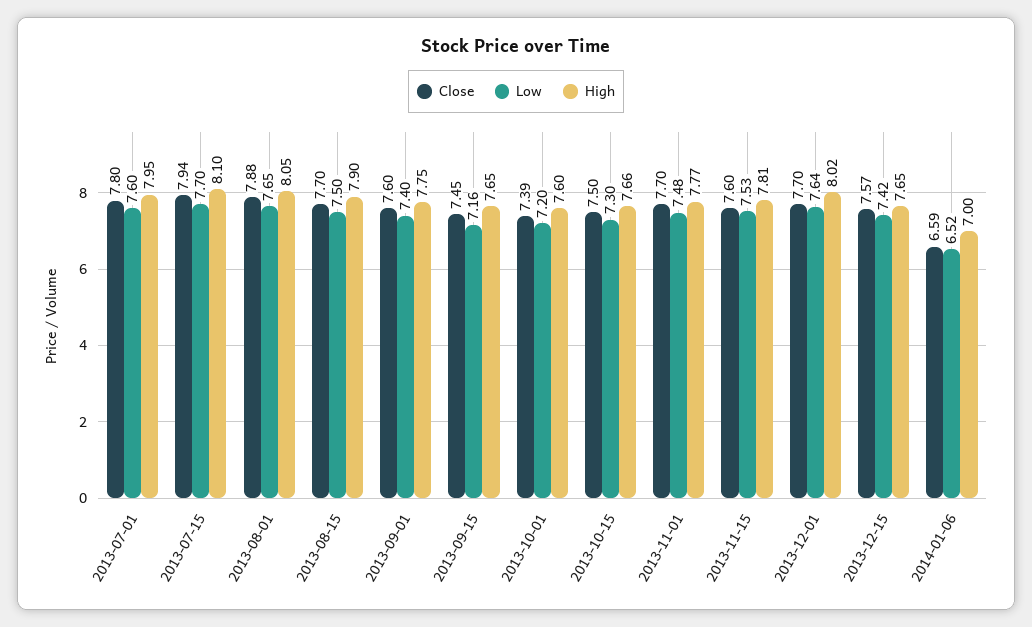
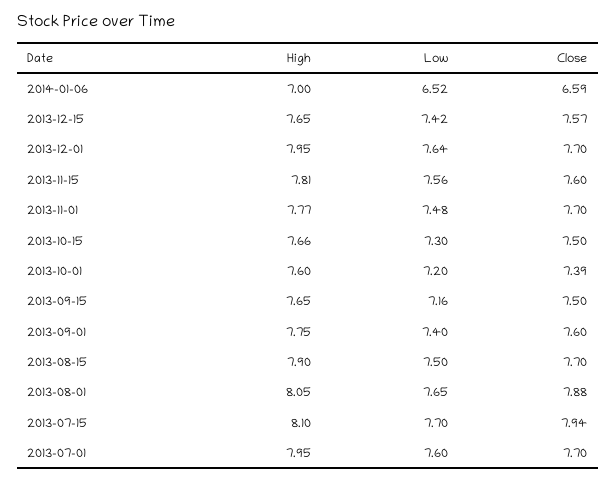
Close, 2013-07-01: 7.8 -> 7.7
Close, 2013-09-15: 7.45 -> 7.5
Low, 2013-11-15: 7.53 -> 7.56
High, 2013-12-01: 8.02 -> 7.95

